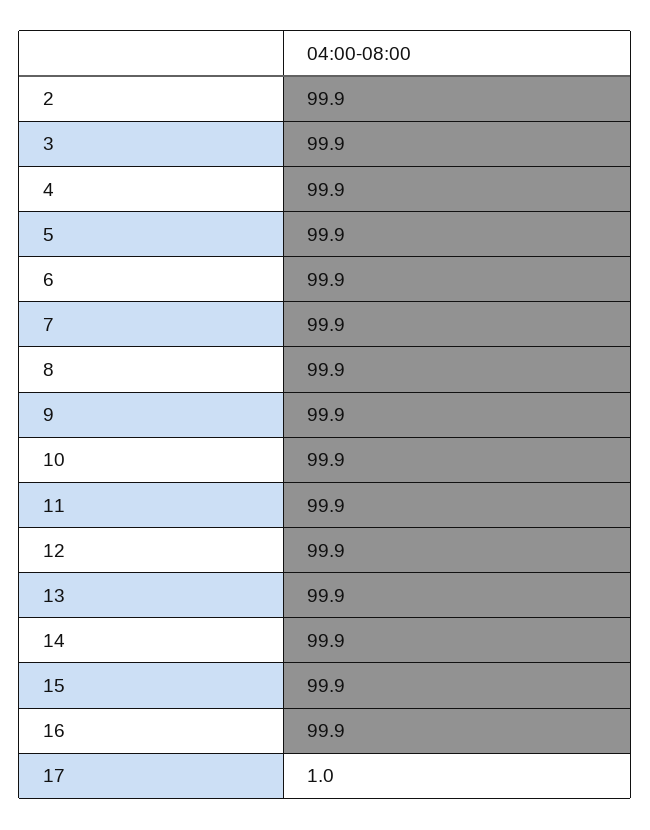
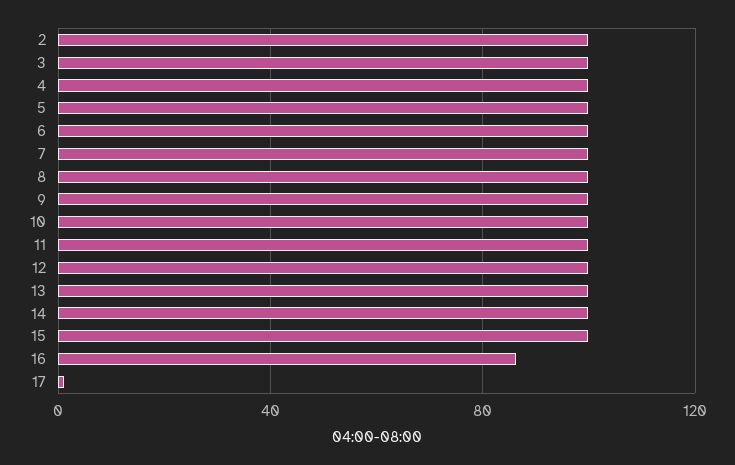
16: 99.9 -> 85

